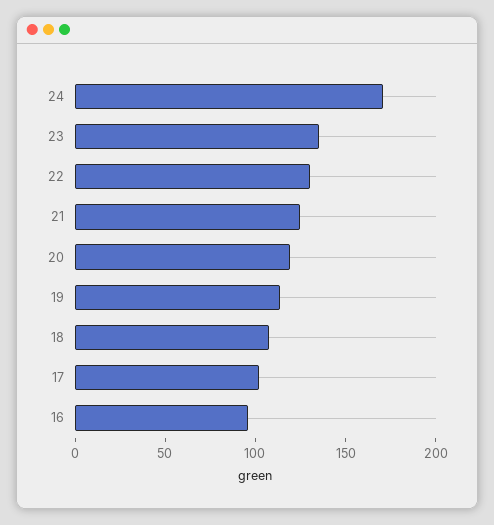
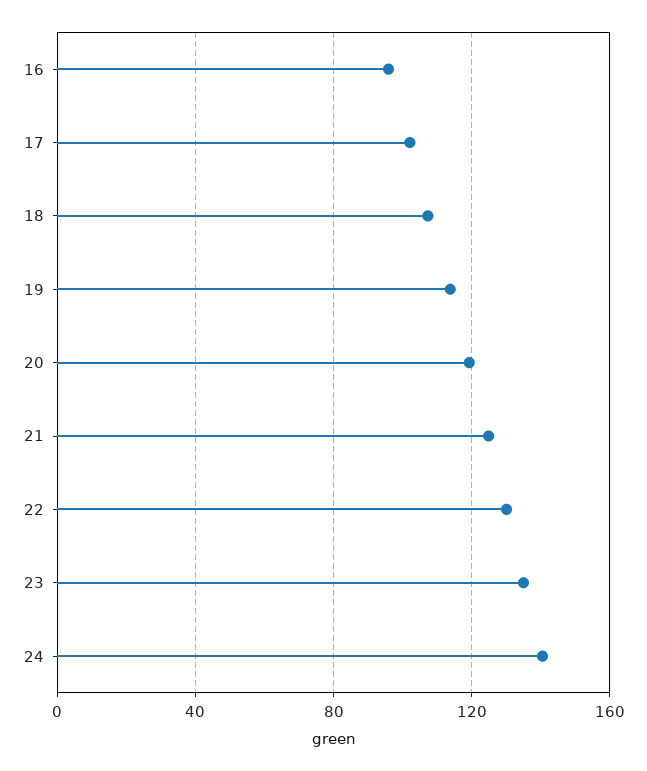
24: 170 -> 140

